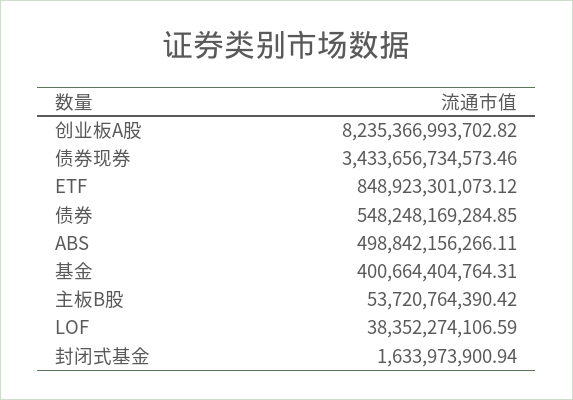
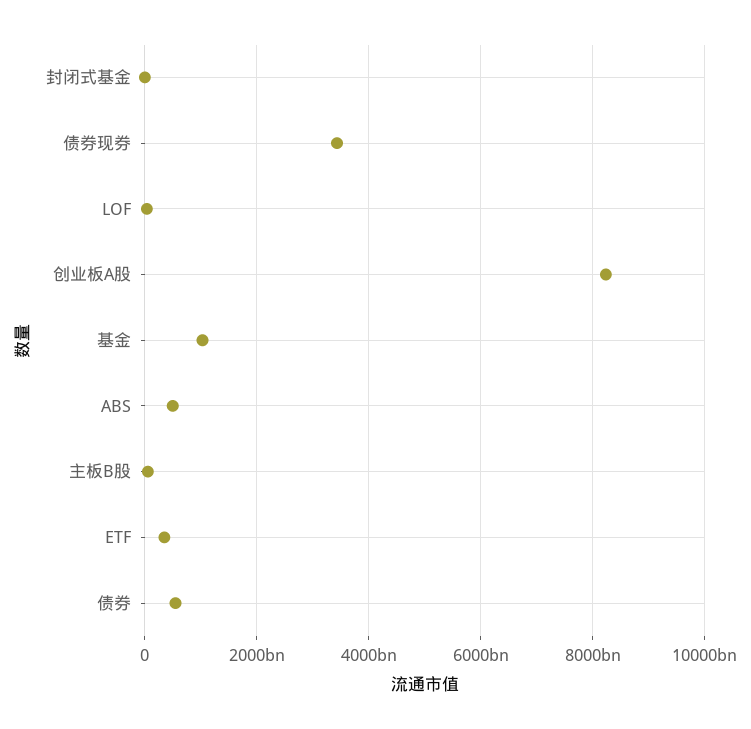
ETF: 848923301073.12 -> 400000000000
基金: 400664404764.31 -> 1000000000000

